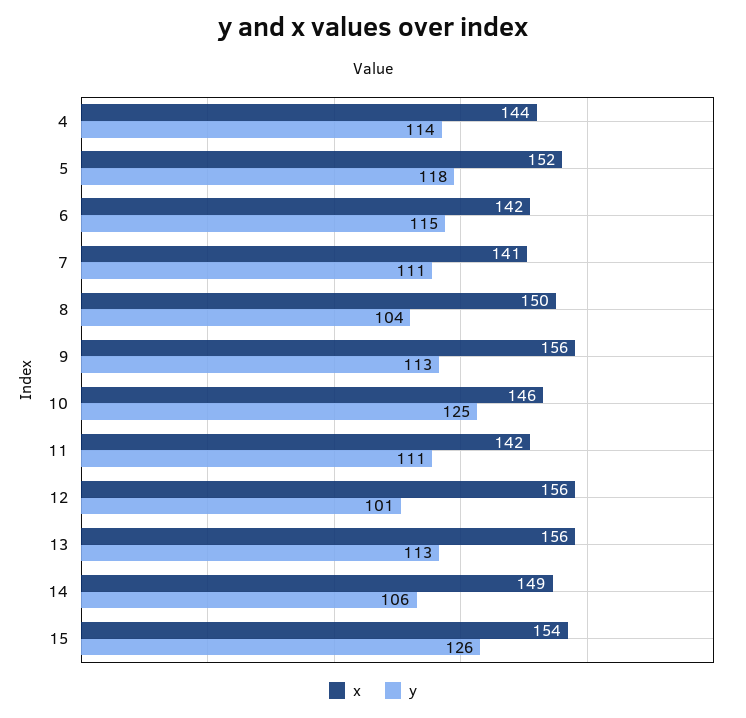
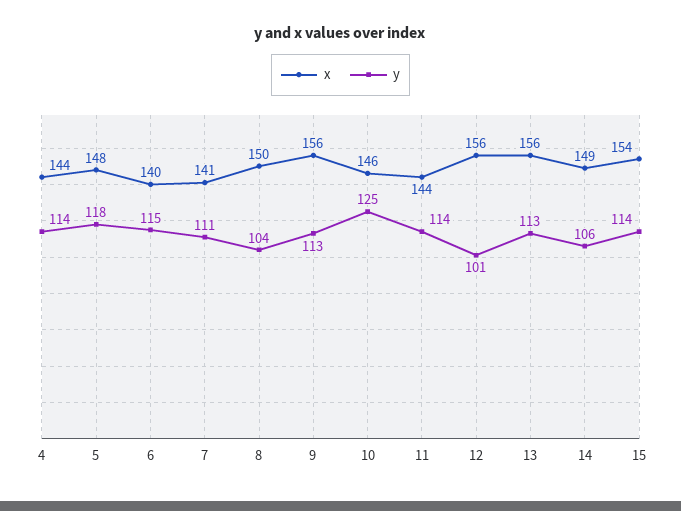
x, 5: 152 -> 148
x, 6: 142 -> 140
x, 11: 142 -> 144
y, 11: 111 -> 114
y, 15: 126 -> 114

